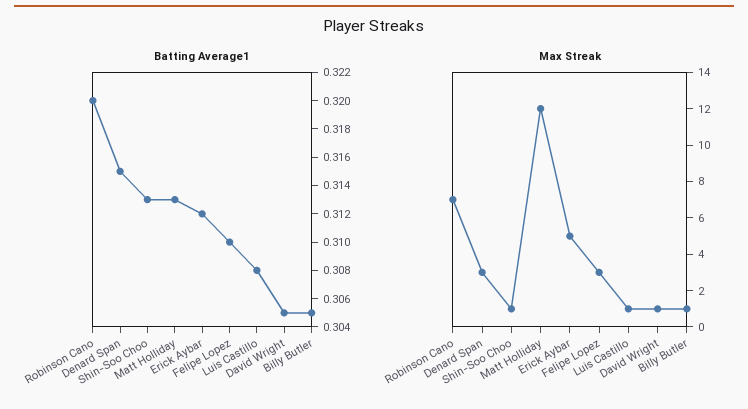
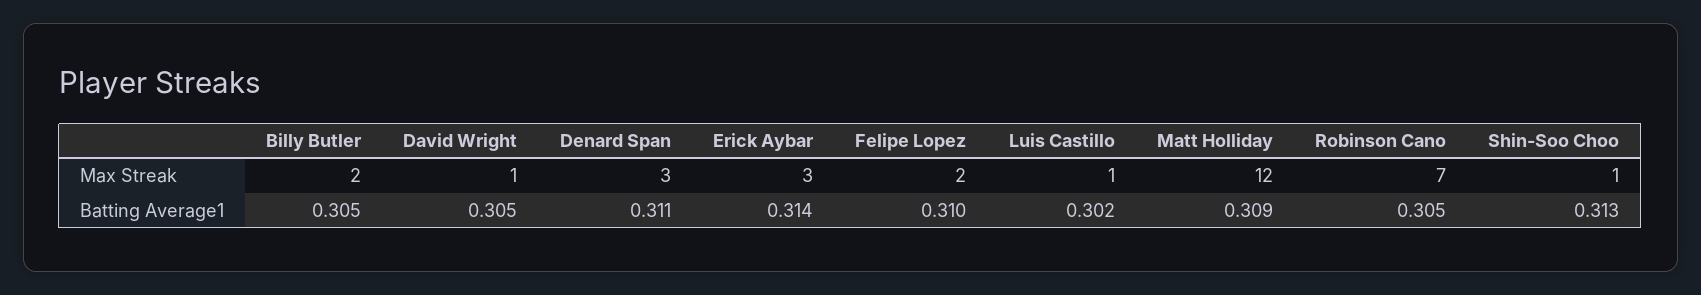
Batting Average1, Robinson Cano: 0.32 -> 0.305
Batting Average1, Denard Span: 0.315 -> 0.311
Batting Average1, Matt Holliday: 0.313 -> 0.309
Batting Average1, Erick Aybar: 0.312 -> 0.314
Batting Average1, Luis Castillo: 0.308 -> 0.302
Max Streak, Erick Aybar: 5 -> 3
Max Streak, Felipe Lopez: 3 -> 2
Max Streak, Billy Butler: 1 -> 2

